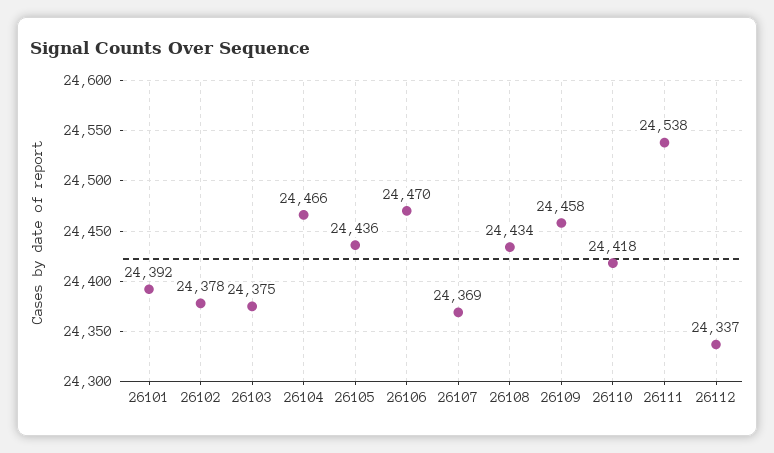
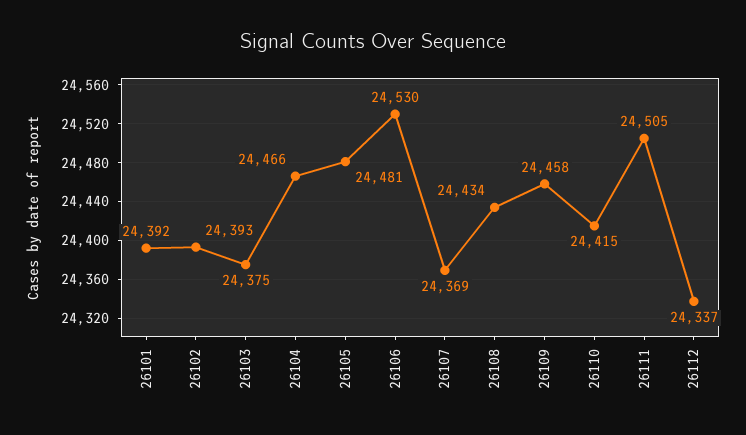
26102: 24378 -> 24393
26105: 24436 -> 24481
26106: 24470 -> 24530
26110: 24418 -> 24415
26111: 24538 -> 24505

